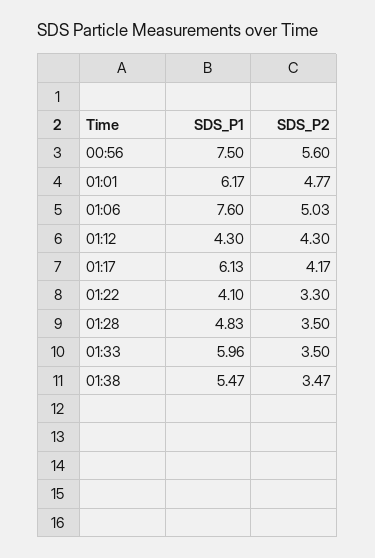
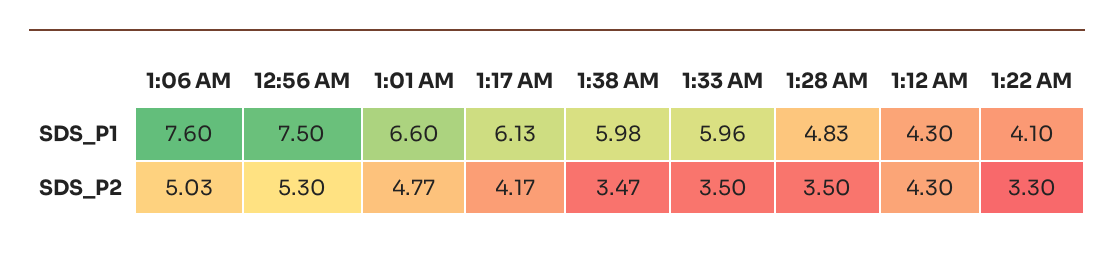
SDS_P2, 00:56: 5.6 -> 5.3
SDS_P1, 01:01: 6.17 -> 6.6
SDS_P1, 01:38: 5.47 -> 5.98

